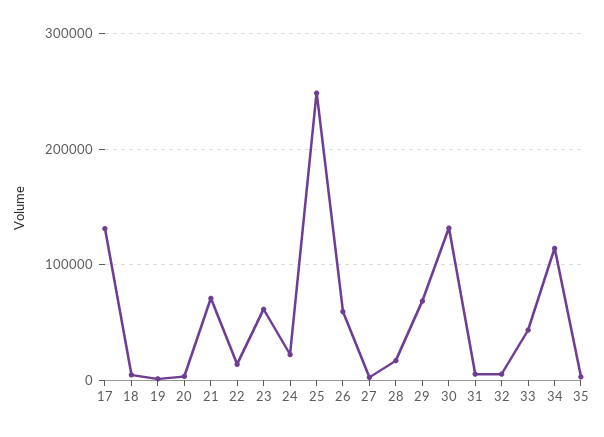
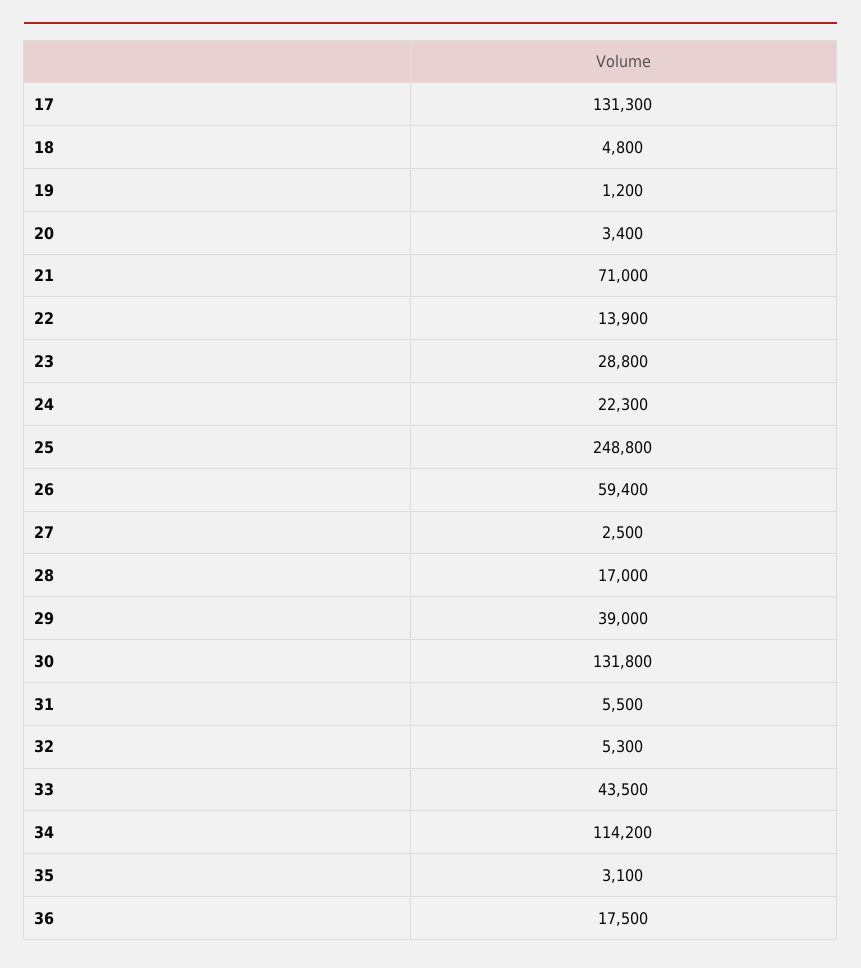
23: 60000 -> 28800
29: 70000 -> 39000
36: none -> 17500

